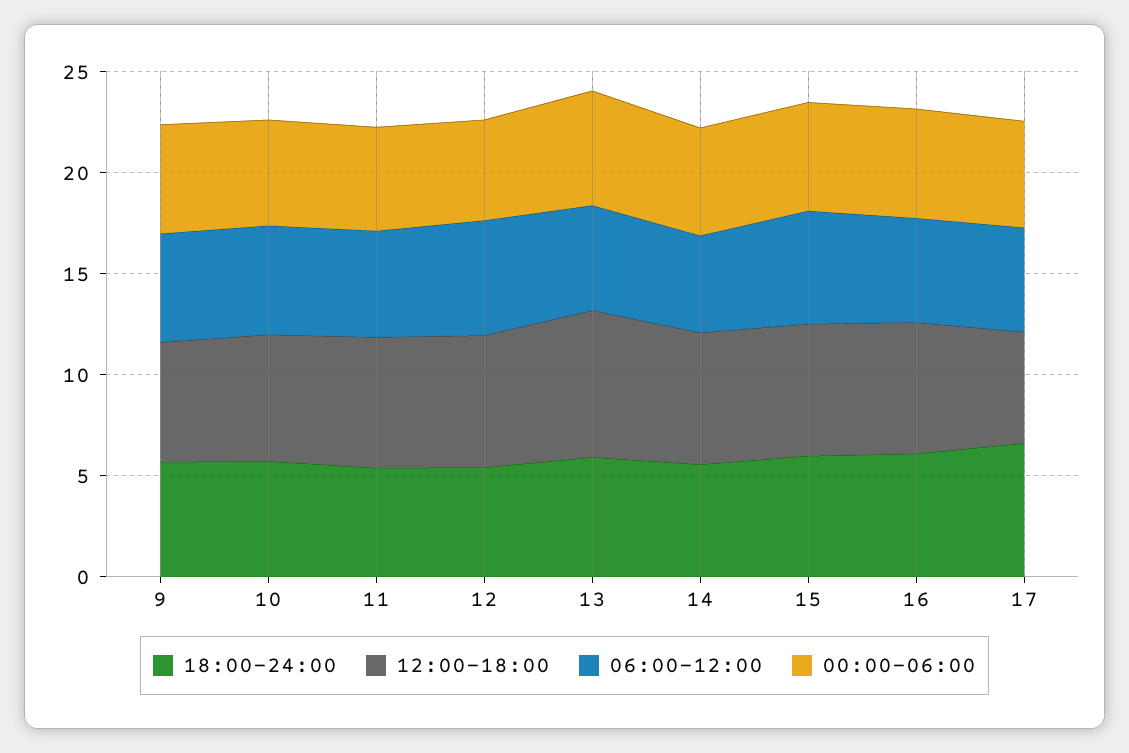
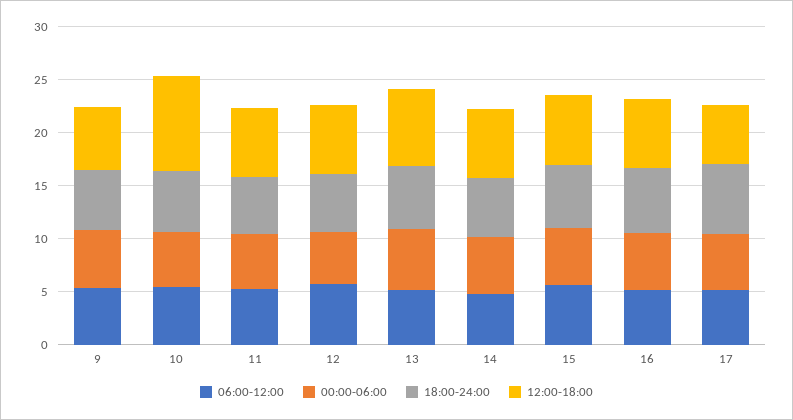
12:00-18:00, 10: 6 -> 9

